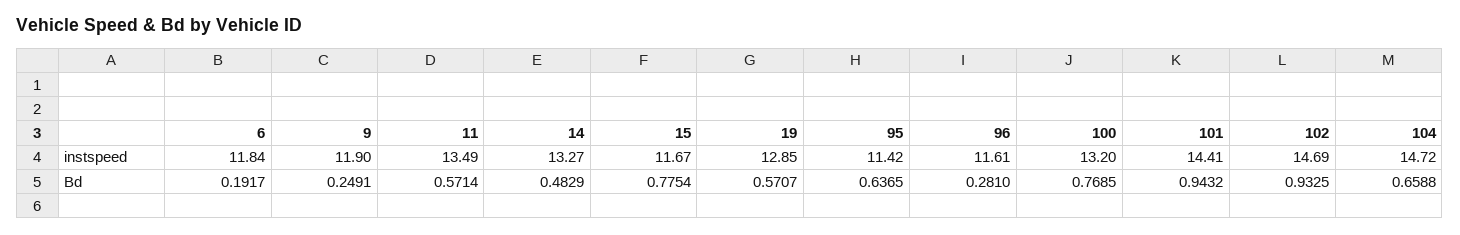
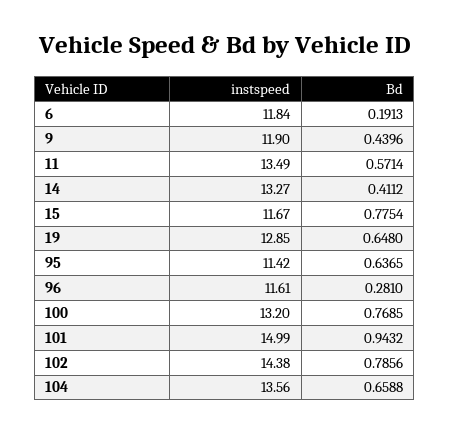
101, instspeed: 14.41 -> 14.99
102, instspeed: 14.69 -> 14.38
104, instspeed: 14.72 -> 13.56
6, Bd: 0.1917 -> 0.1913
9, Bd: 0.2491 -> 0.4396
14, Bd: 0.4829 -> 0.4112
19, Bd: 0.5707 -> 0.648
102, Bd: 0.9325 -> 0.7856

